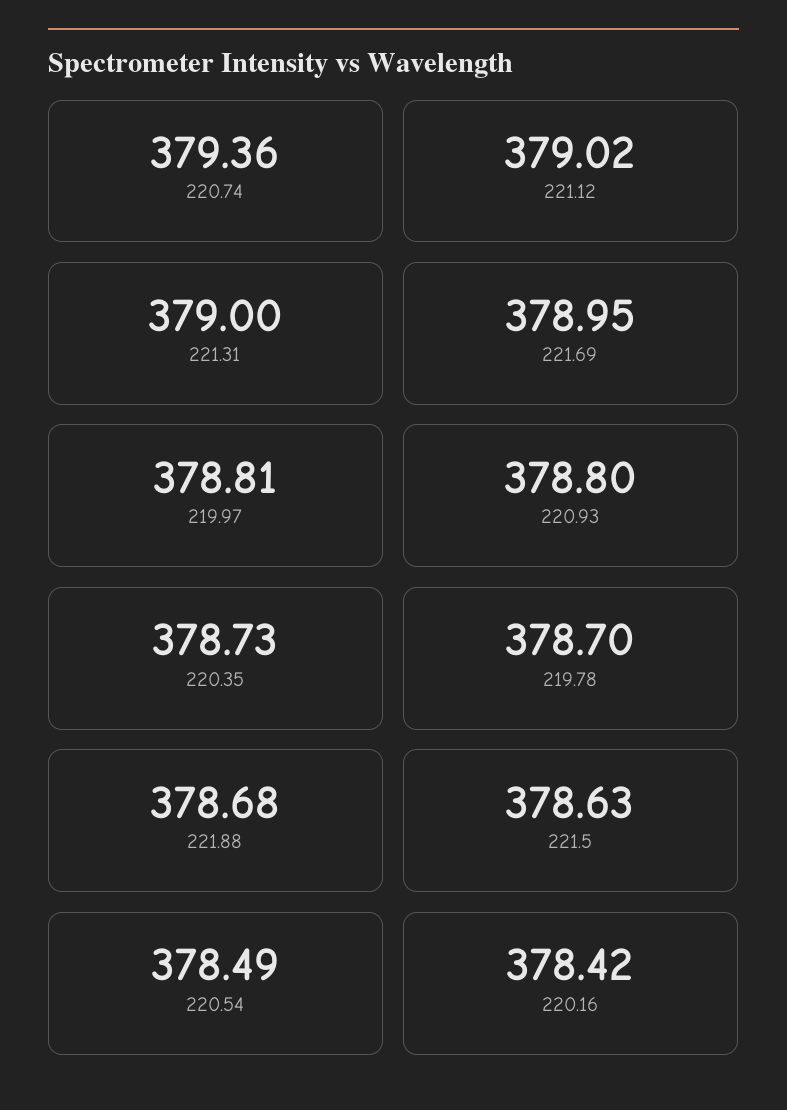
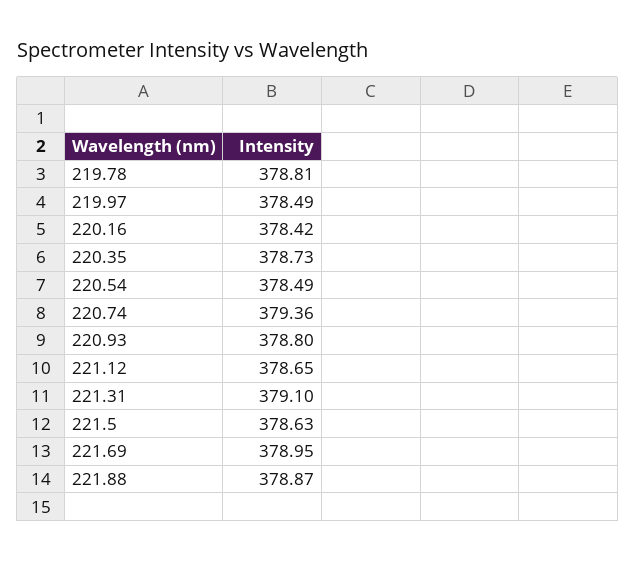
221.12: 379.02 -> 378.65
221.31: 379 -> 379.1
219.97: 378.81 -> 378.49
219.78: 378.7 -> 378.81
221.88: 378.68 -> 378.87

